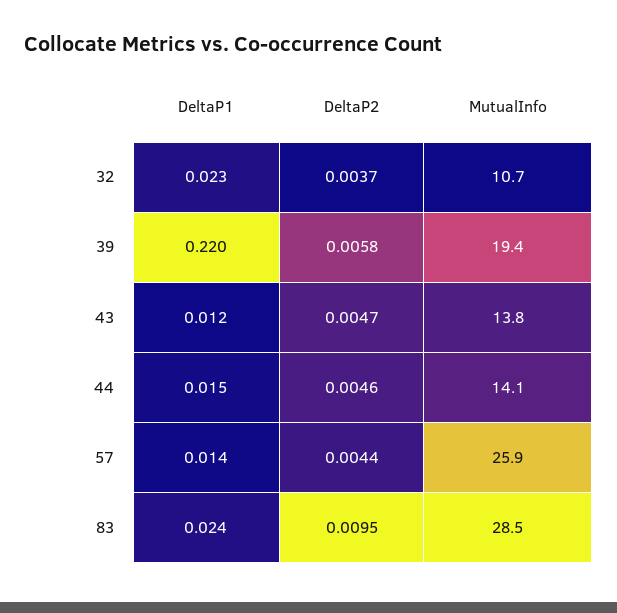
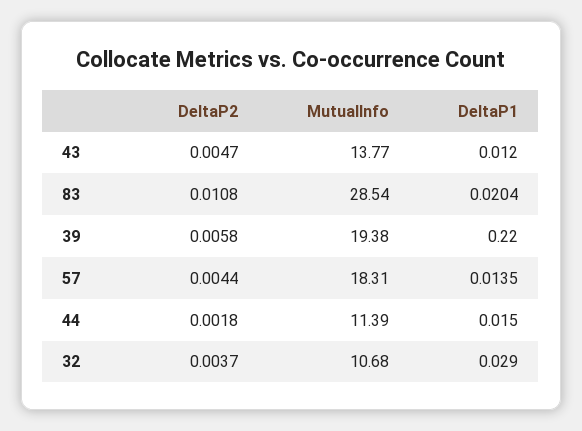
DeltaP1, 32: 0.023 -> 0.029
DeltaP2, 44: 0.0046 -> 0.0018
MutualInfo, 44: 14.1 -> 11.39
MutualInfo, 57: 25.9 -> 18.31
DeltaP1, 83: 0.024 -> 0.0204
DeltaP2, 83: 0.0095 -> 0.0108

